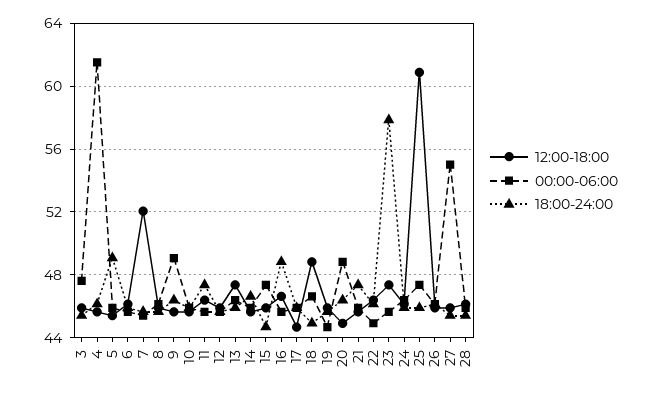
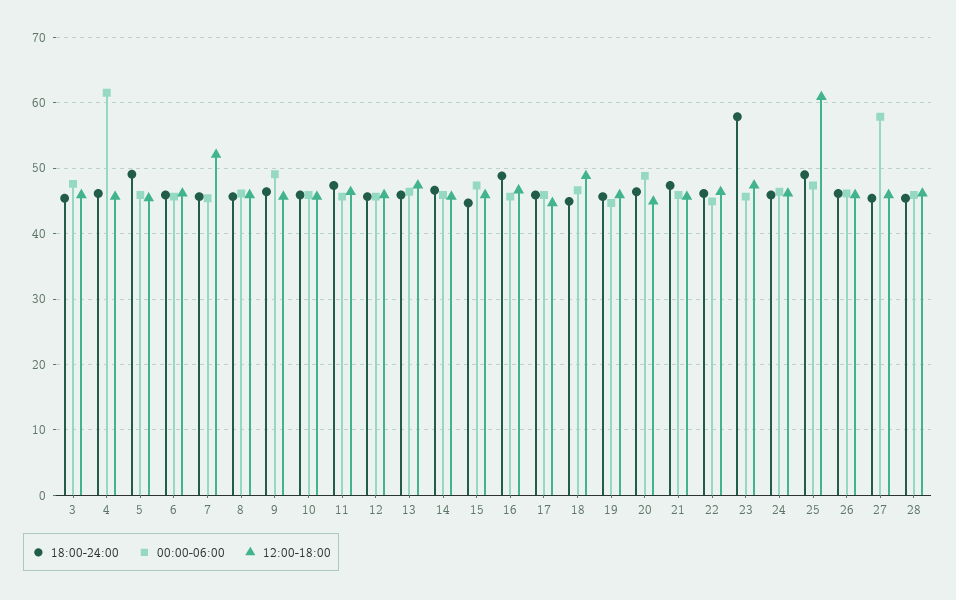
18:00-24:00, 25: 46 -> 49
00:00-06:00, 27: 55 -> 58

